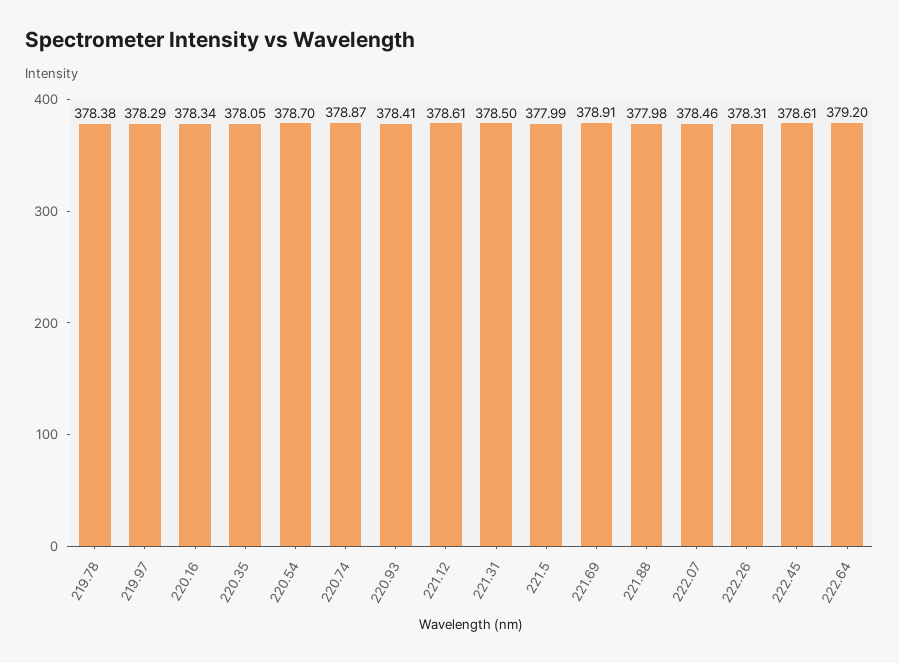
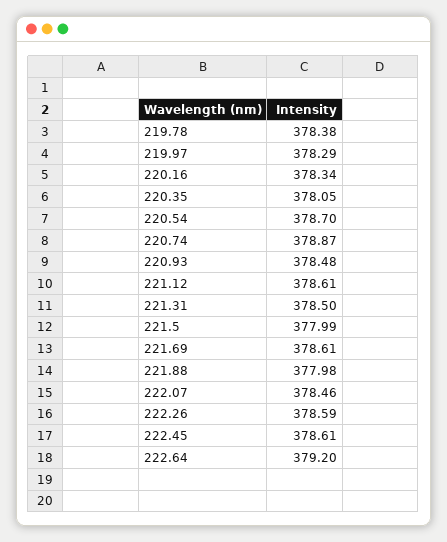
220.93: 378.41 -> 378.48
221.69: 378.91 -> 378.61
222.26: 378.31 -> 378.59

